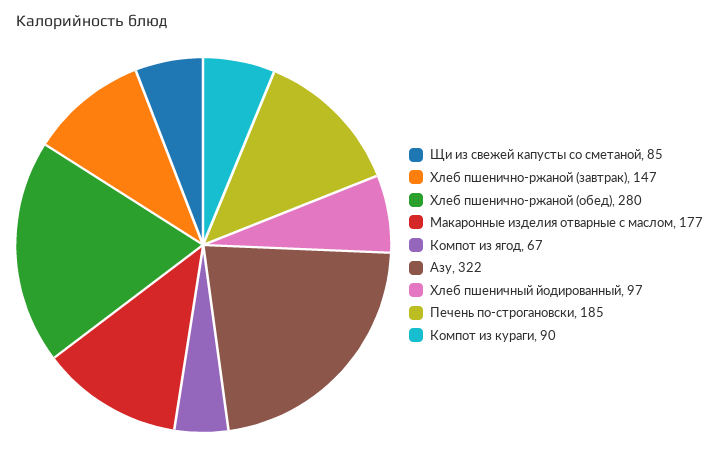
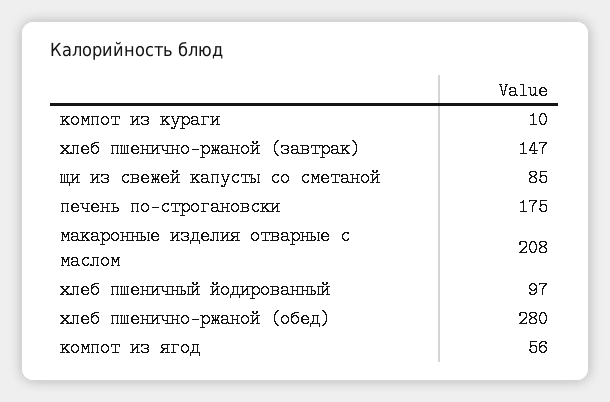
Макаронные изделия отварные с маслом: 177 -> 208
Компот из ягод: 67 -> 56
Азу: 322 -> none
Печень по-строгановски: 185 -> 175
Компот из кураги: 90 -> 10

